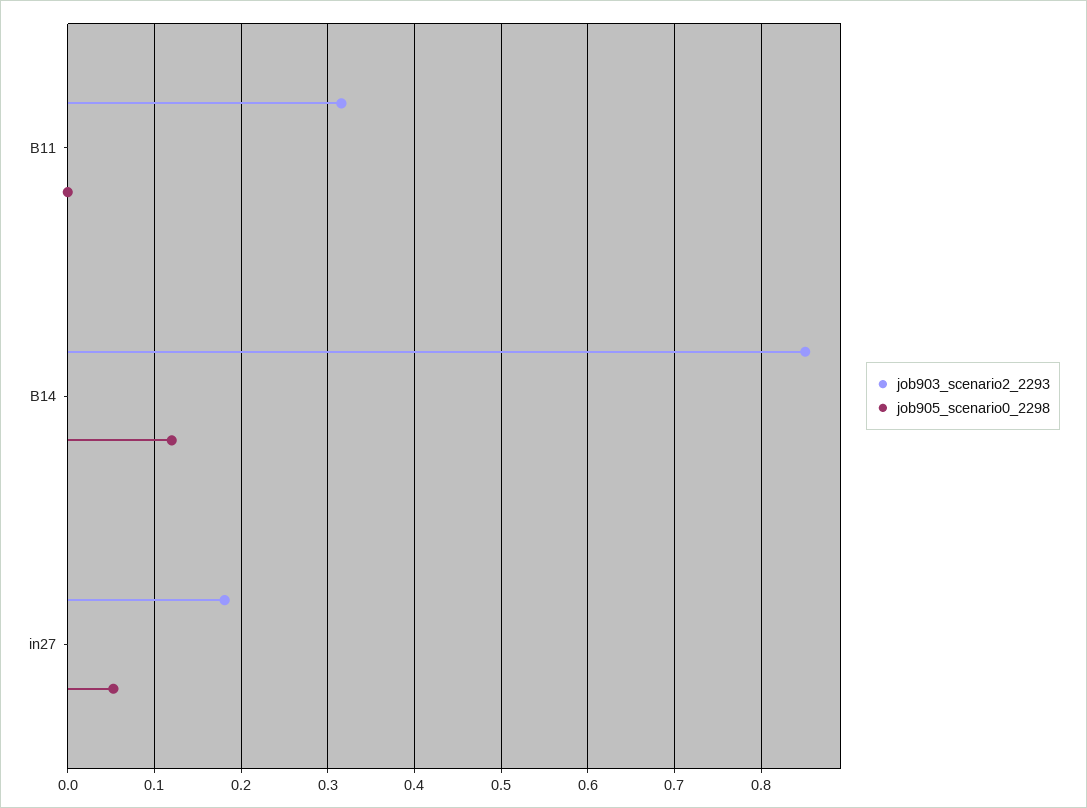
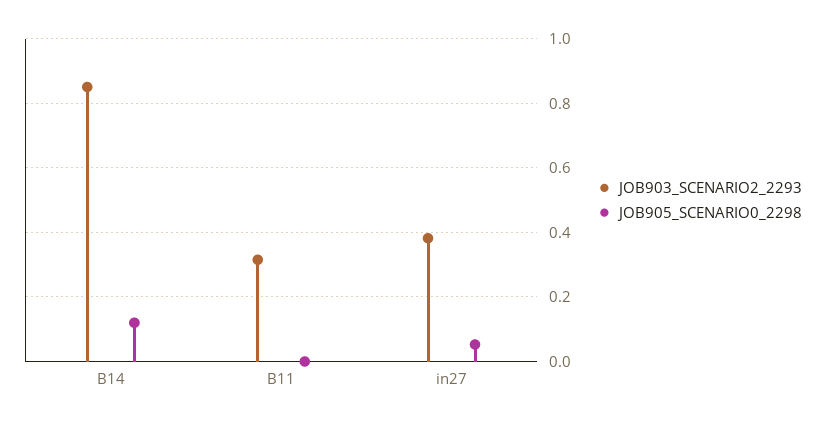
job903_scenario2_2293, in27: 0.18 -> 0.38

